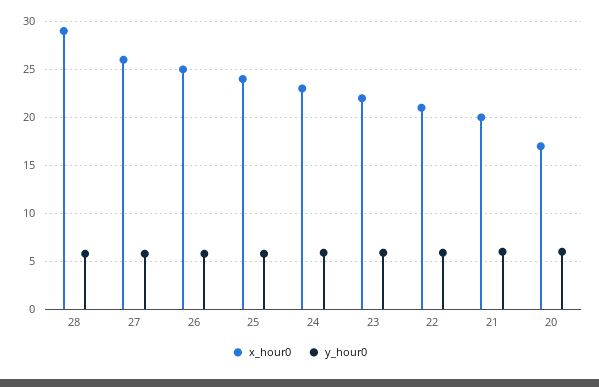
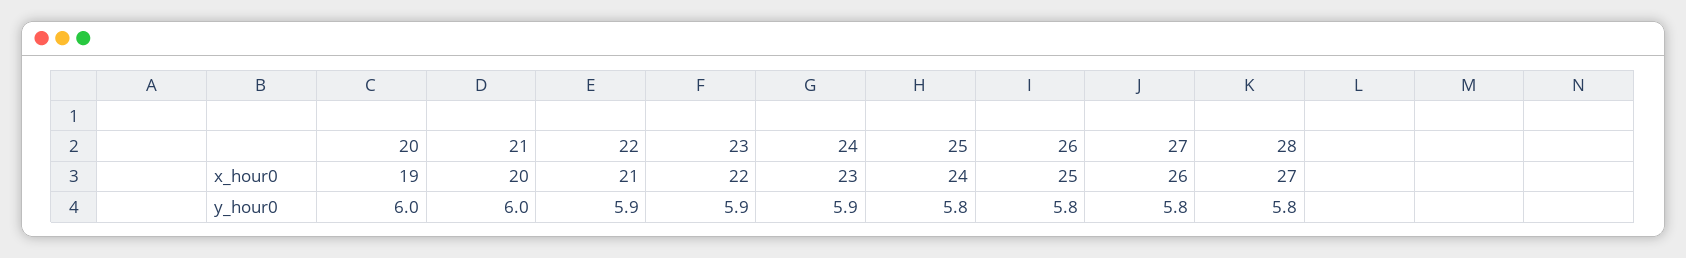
x_hour0, 28: 29 -> 27
x_hour0, 20: 17 -> 19

